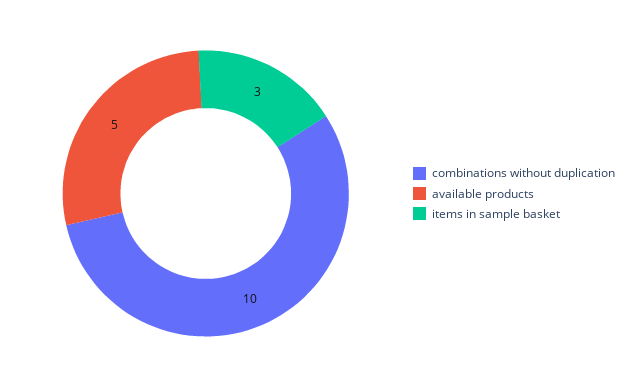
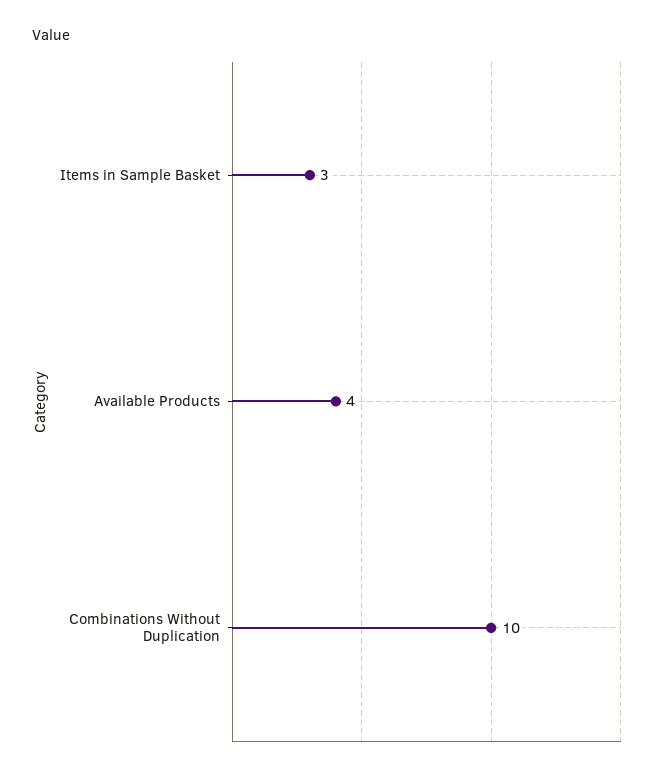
available products: 5 -> 4

